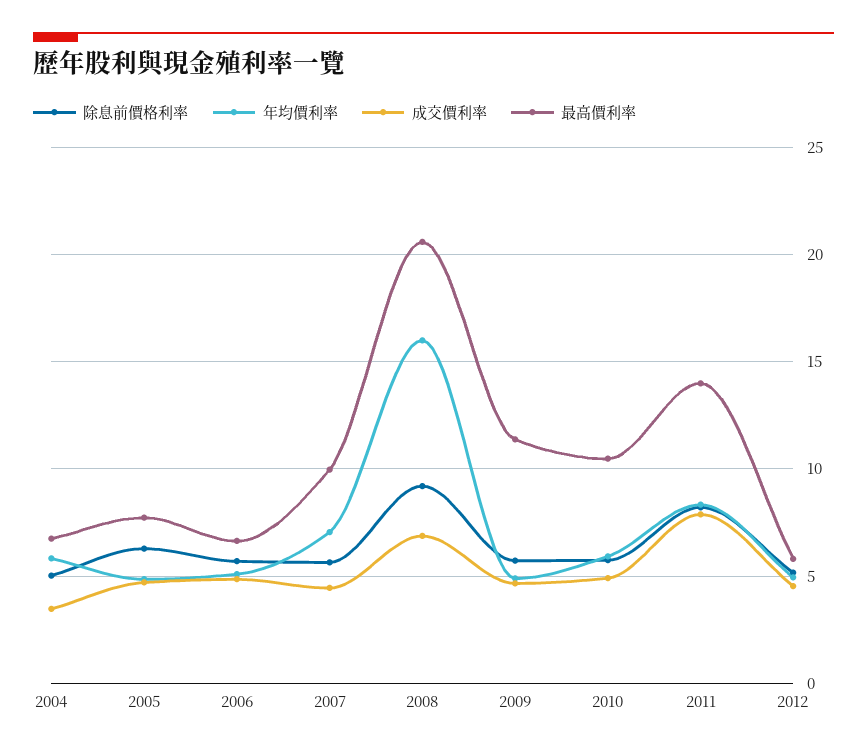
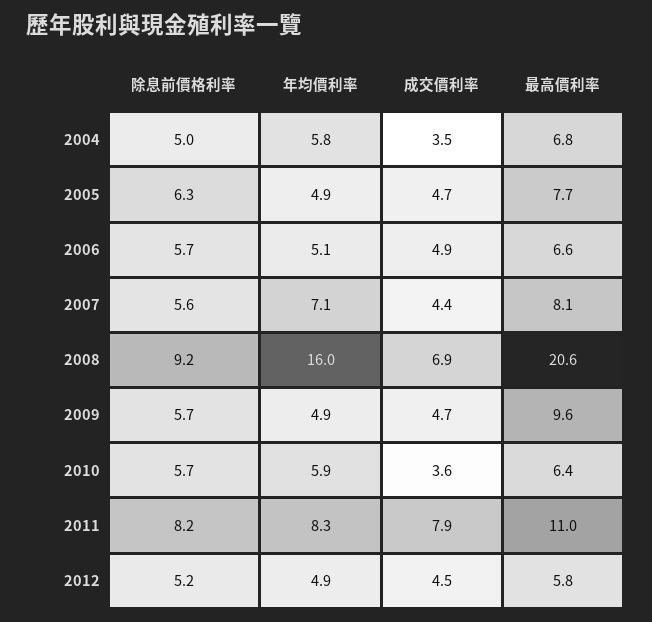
最高價利率, 2007: 10 -> 8.1
最高價利率, 2009: 11.5 -> 9.6
成交價利率, 2010: 5 -> 3.6
最高價利率, 2010: 10.5 -> 6.4
最高價利率, 2011: 14 -> 11

